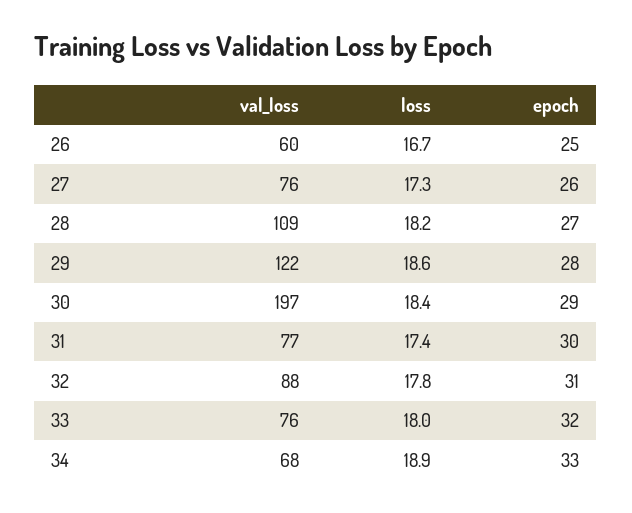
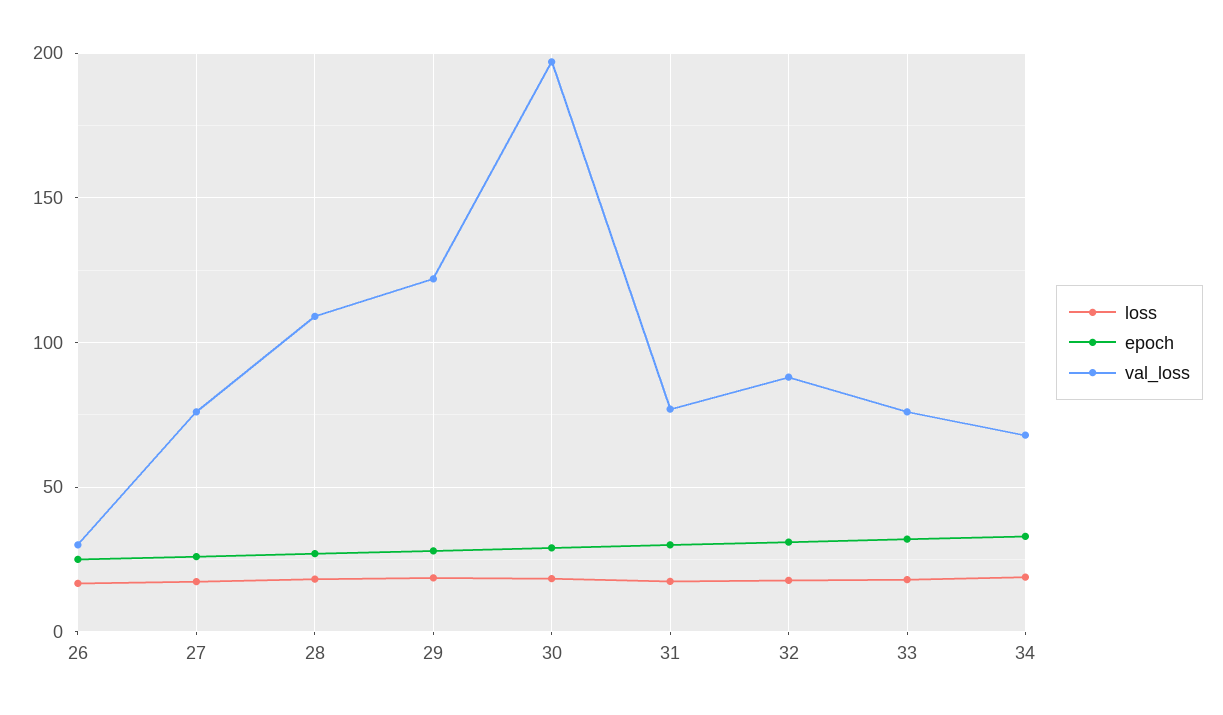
val_loss, 26: 60 -> 30

